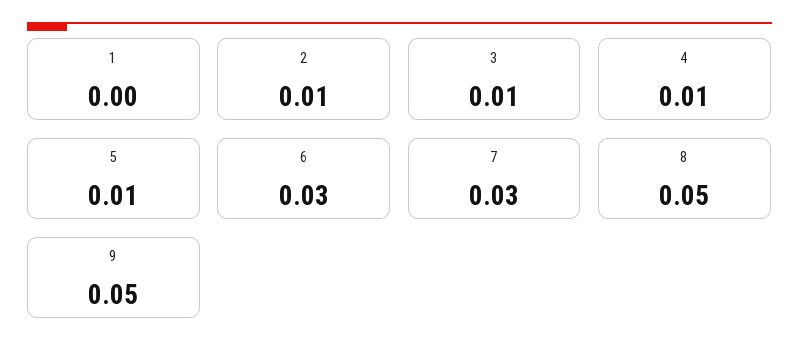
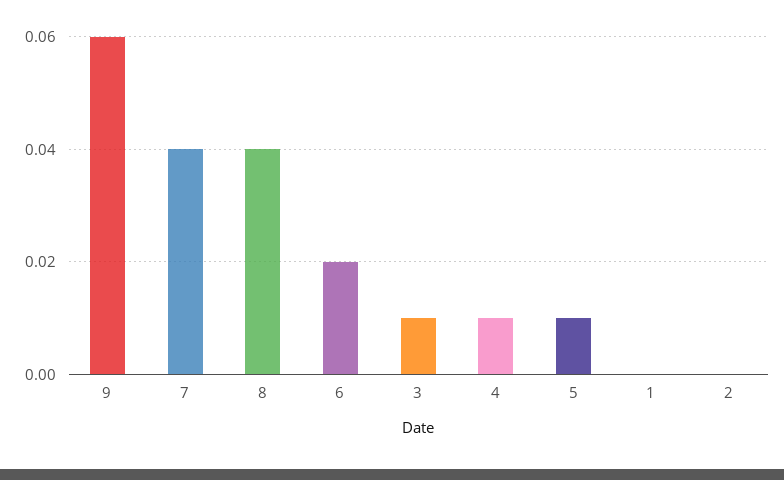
2: 0.01 -> 0
6: 0.03 -> 0.02
7: 0.03 -> 0.04
8: 0.05 -> 0.04
9: 0.05 -> 0.06

